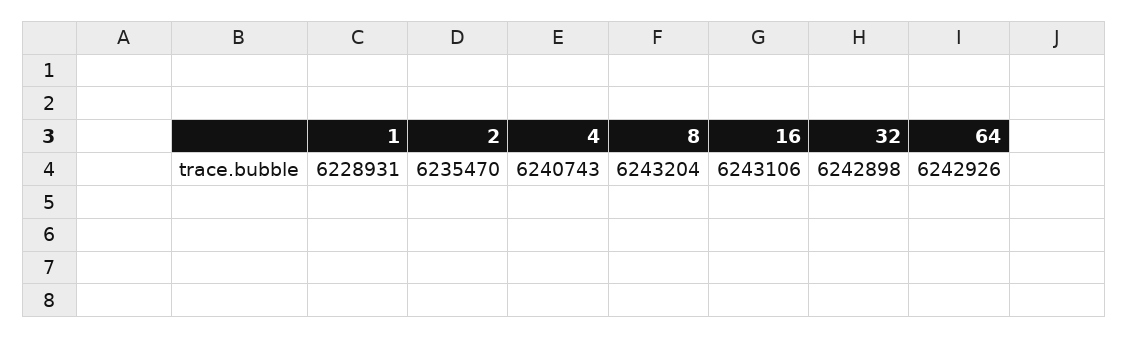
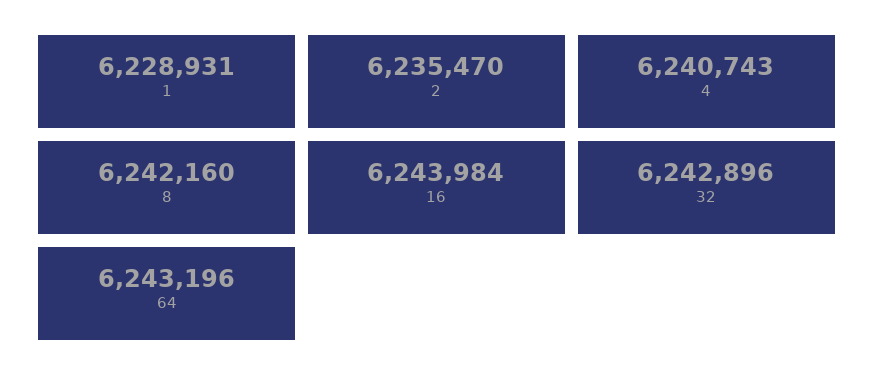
8: 6243204 -> 6242160
16: 6243106 -> 6243984
32: 6242898 -> 6242896
64: 6242926 -> 6243196

